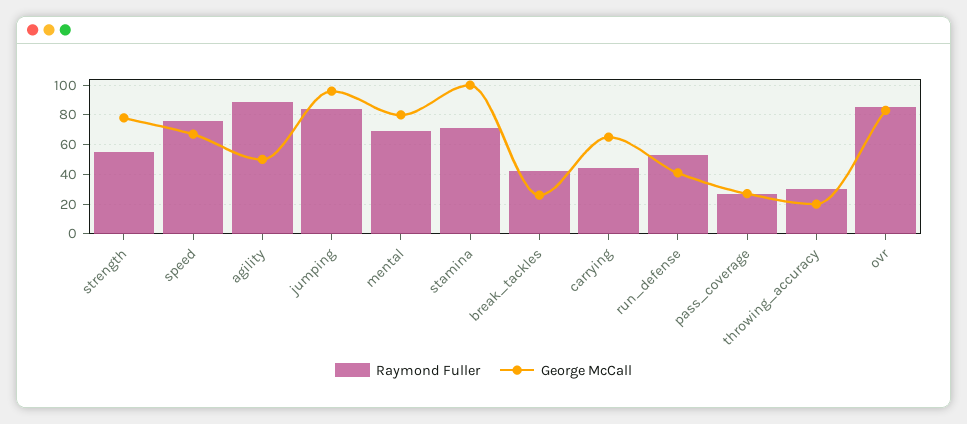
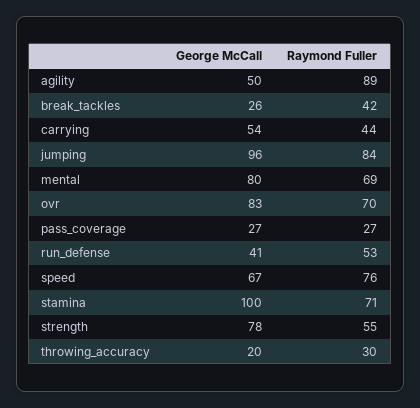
George McCall, carrying: 65 -> 54
Raymond Fuller, ovr: 85 -> 70

